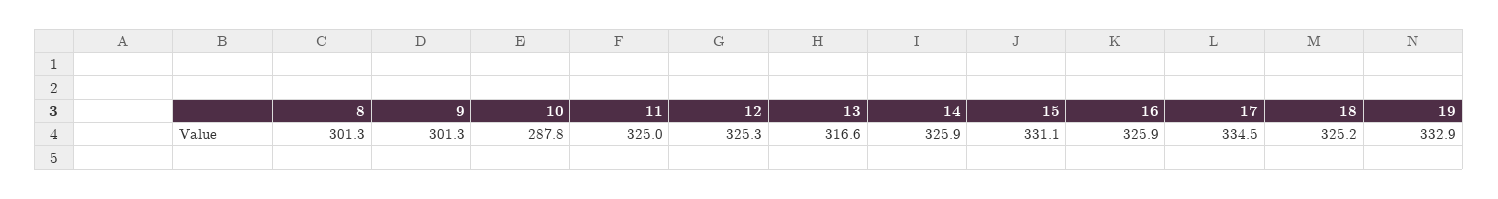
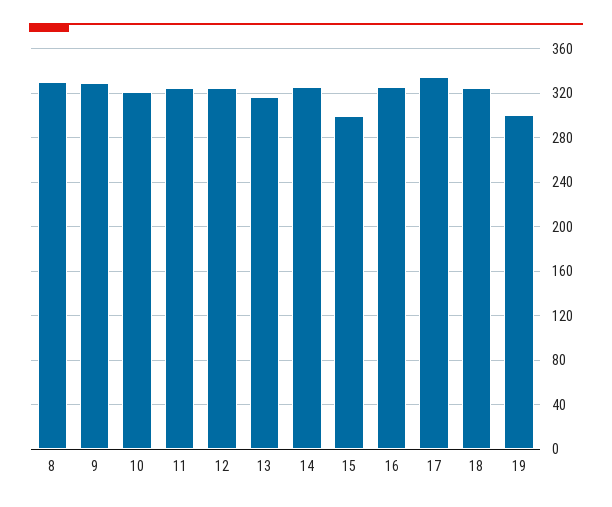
8: 301.3 -> 330
9: 301.3 -> 330
10: 287.8 -> 320
15: 331.1 -> 300
19: 332.9 -> 300

